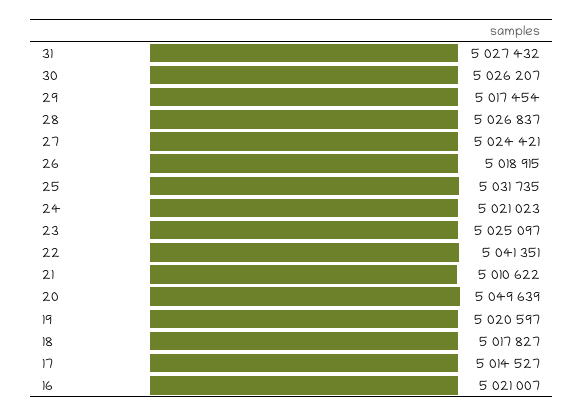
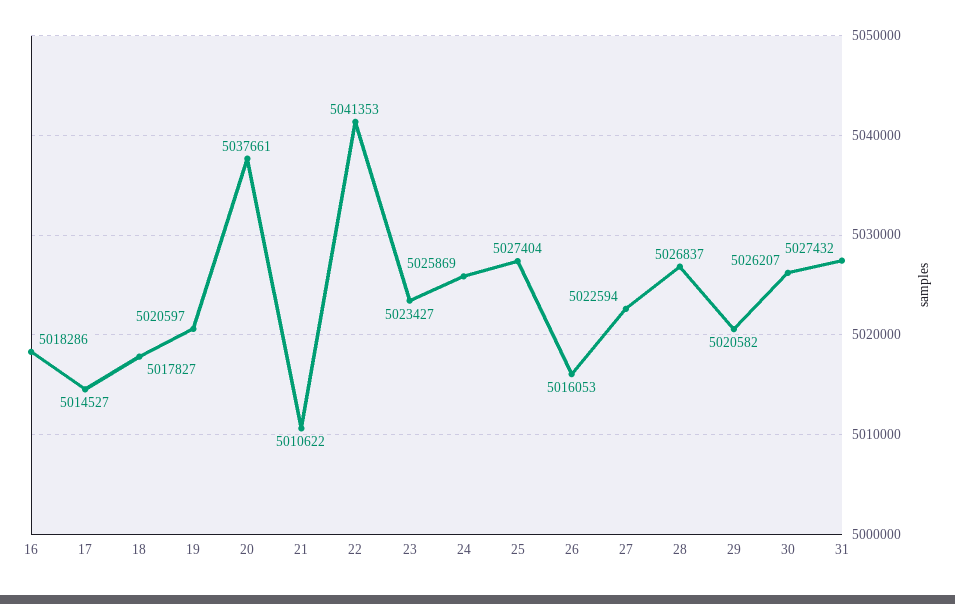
29: 5017454 -> 5020582
27: 5024421 -> 5022594
26: 5018915 -> 5016053
25: 5031735 -> 5027404
24: 5021023 -> 5025869
23: 5025097 -> 5023427
22: 5041351 -> 5041353
20: 5049639 -> 5037661
16: 5021007 -> 5018286

